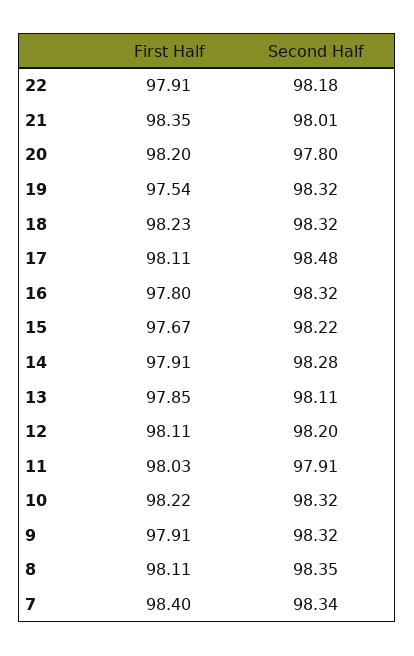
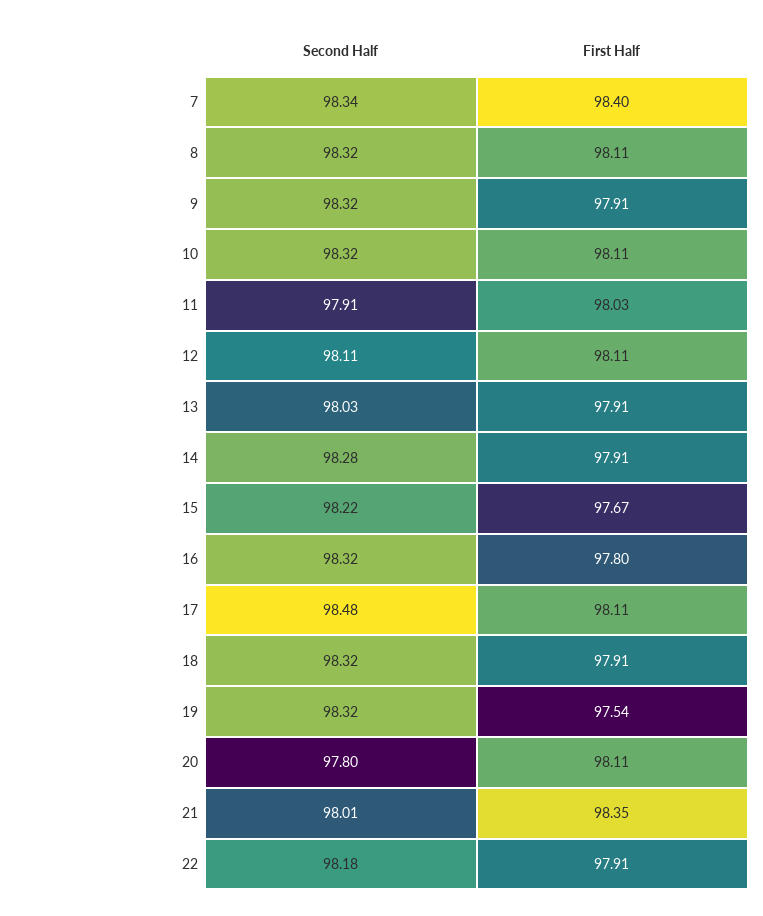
First Half, 20: 98.2 -> 98.11
First Half, 18: 98.23 -> 97.91
First Half, 13: 97.85 -> 97.91
Second Half, 13: 98.11 -> 98.03
Second Half, 12: 98.2 -> 98.11
First Half, 10: 98.22 -> 98.11
Second Half, 8: 98.35 -> 98.32

